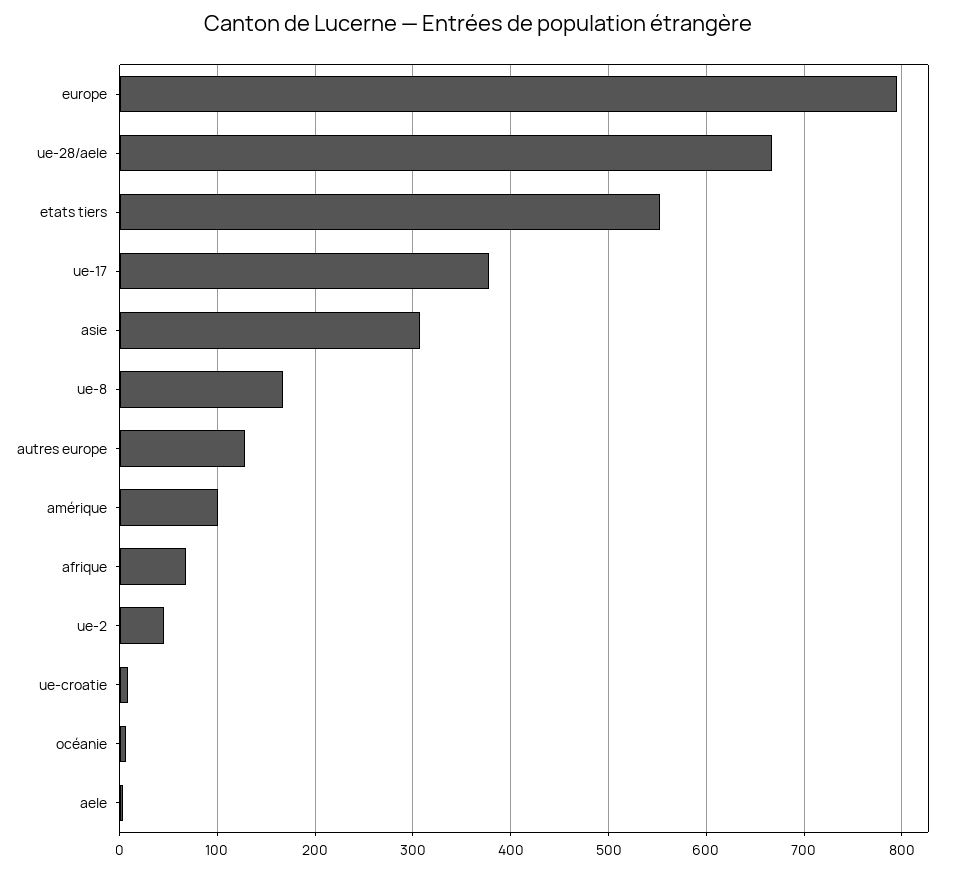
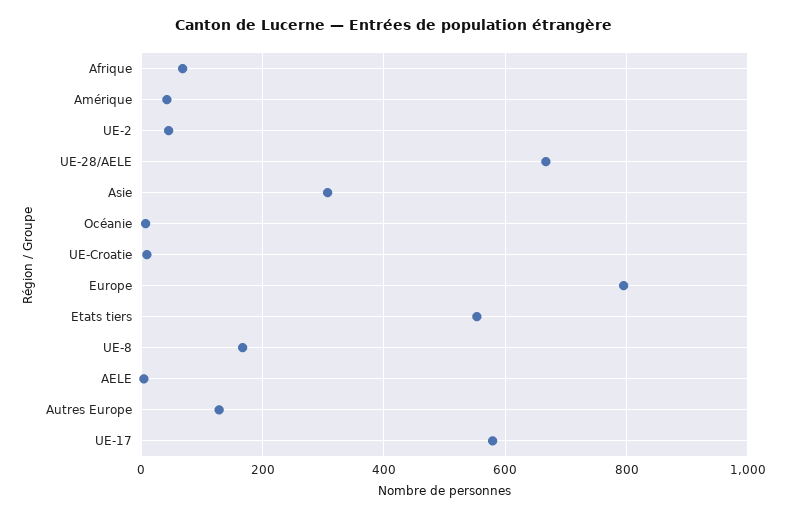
ue-17: 380 -> 580
amérique: 100 -> 40

